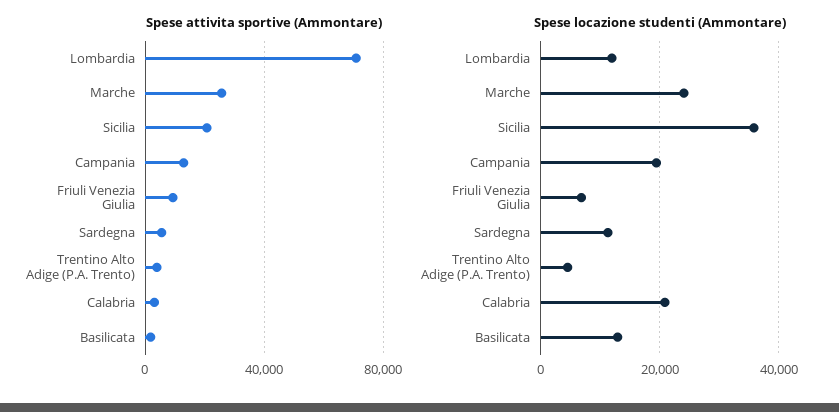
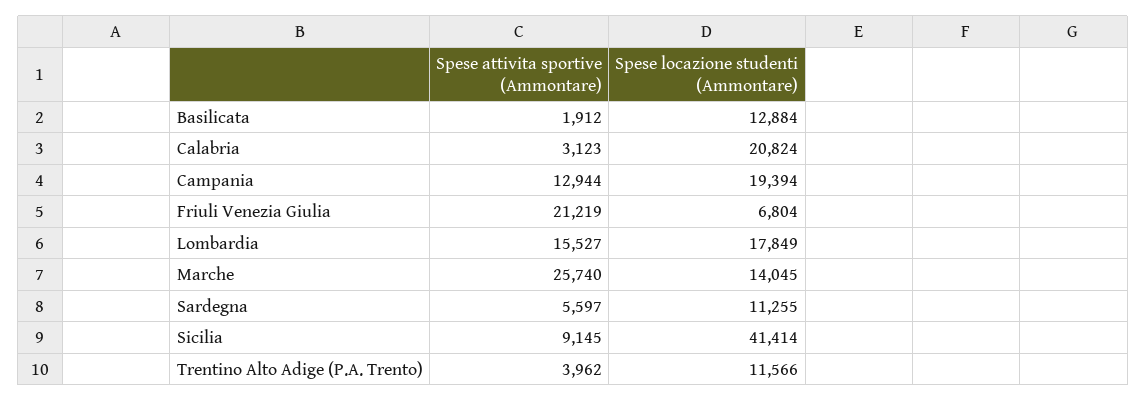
Spese attivita sportive (Ammontare), Lombardia: 70000 -> 15527
Spese attivita sportive (Ammontare), Sicilia: 20000 -> 9145
Spese attivita sportive (Ammontare), Friuli Venezia Giulia: 10000 -> 21219
Spese locazione studenti (Ammontare), Lombardia: 12000 -> 17849
Spese locazione studenti (Ammontare), Marche: 24000 -> 14045
Spese locazione studenti (Ammontare), Sicilia: 36000 -> 41414
Spese locazione studenti (Ammontare), Trentino Alto Adige (P.A. Trento): 4000 -> 11566

